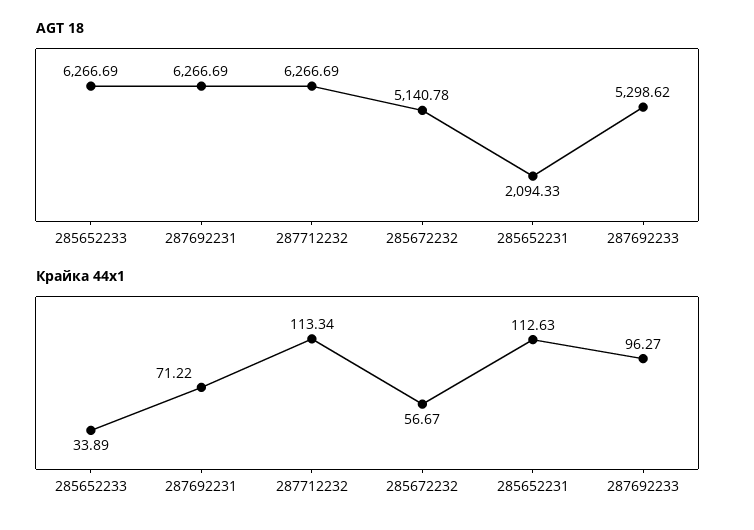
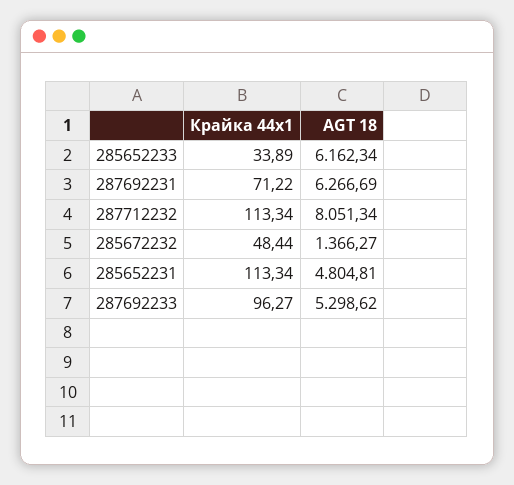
AGT 18, 285652233: 6266.69 -> 6162.34
AGT 18, 287712232: 6266.69 -> 8051.34
AGT 18, 285672232: 5140.78 -> 1366.27
AGT 18, 285652231: 2094.33 -> 4804.81
Крайка 44x1, 285672232: 56.67 -> 48.44
Крайка 44x1, 285652231: 112.63 -> 113.34

